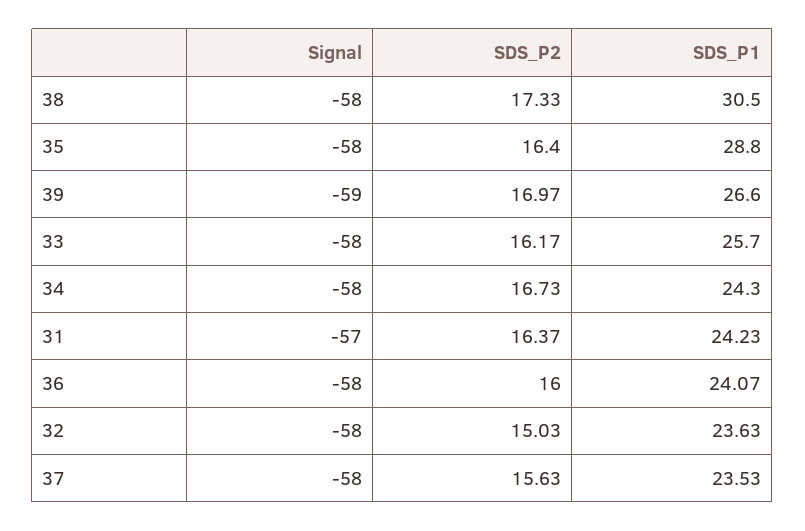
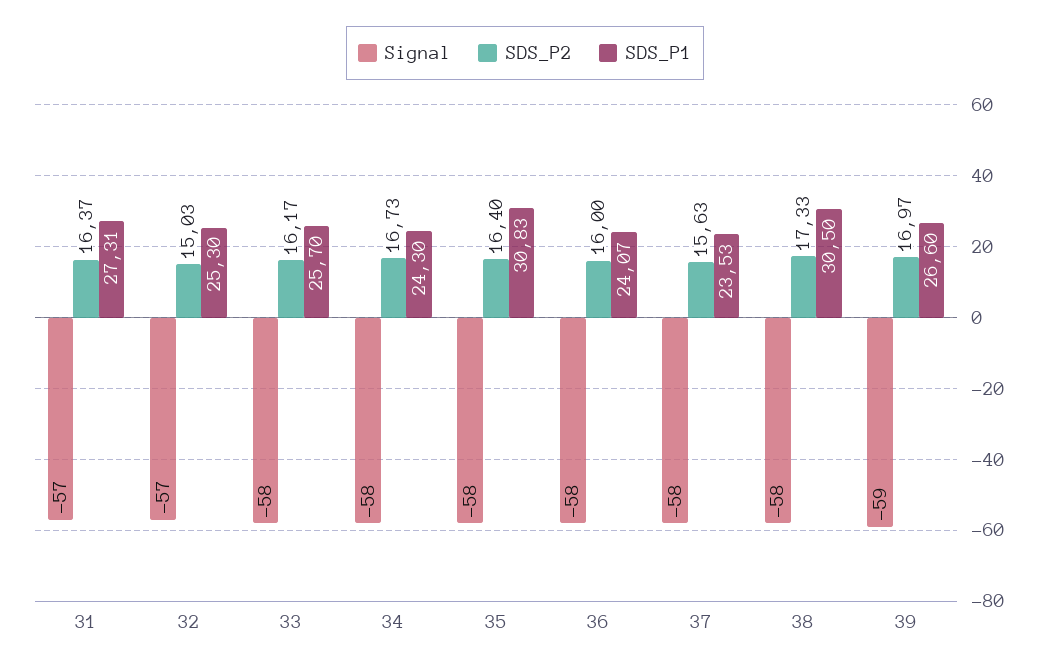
SDS_P1, 35: 28.8 -> 30.83
SDS_P1, 31: 24.23 -> 27.31
Signal, 32: -58 -> -57
SDS_P1, 32: 23.63 -> 25.3

